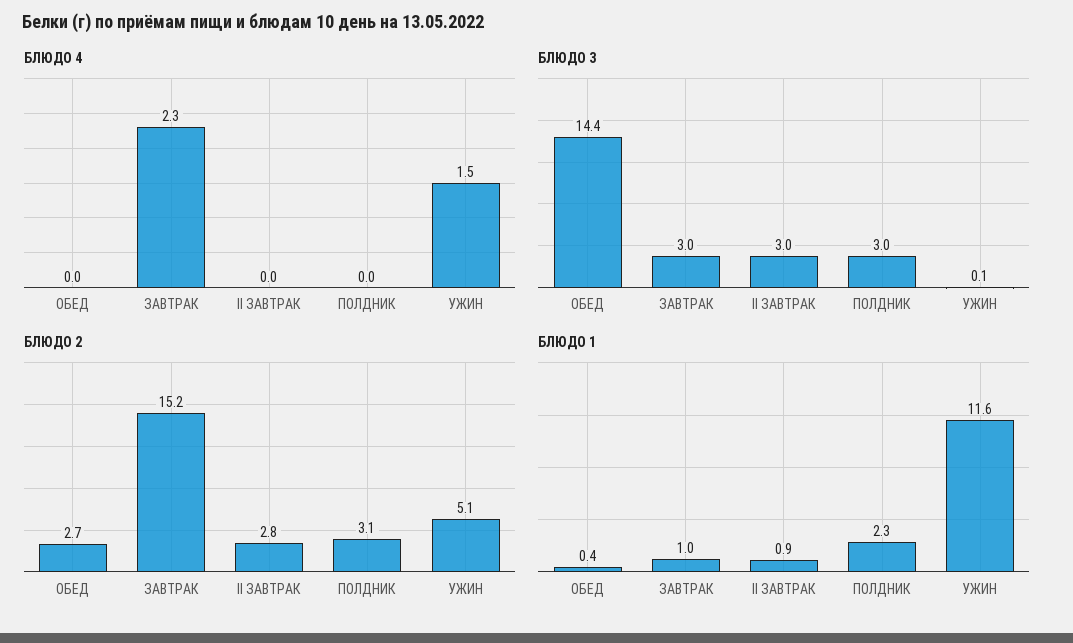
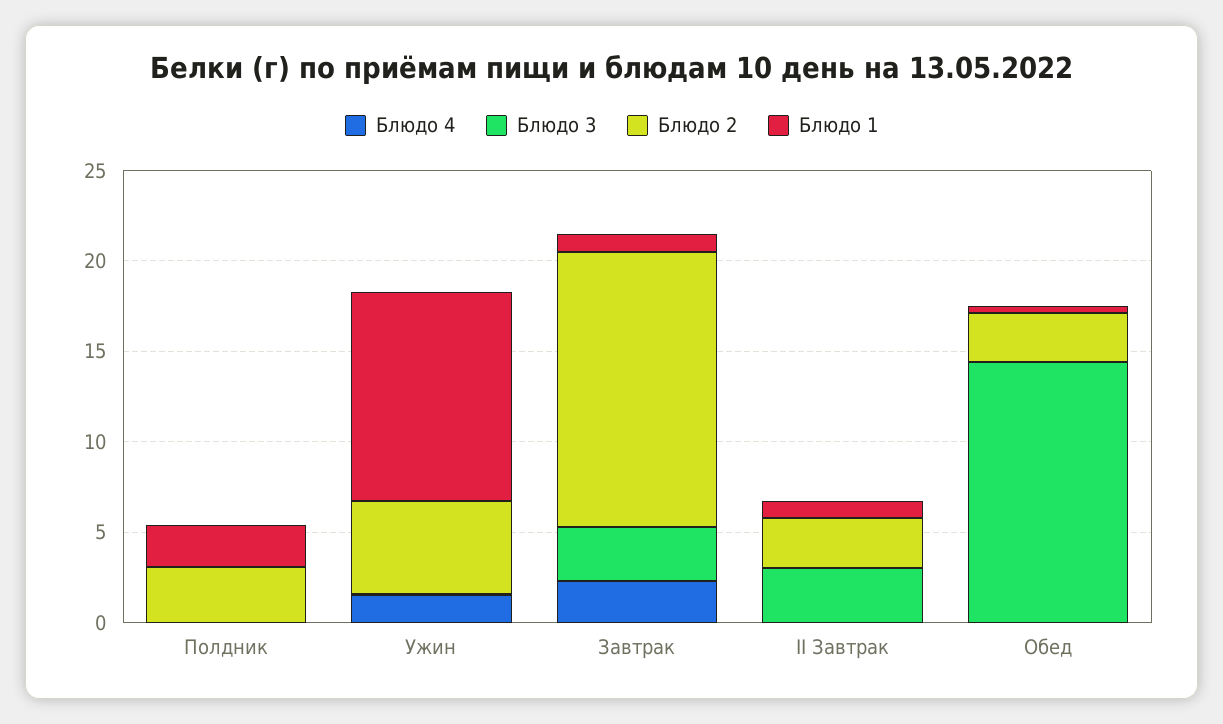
БЛЮДО 3, ПОЛДНИК: 3 -> 0

